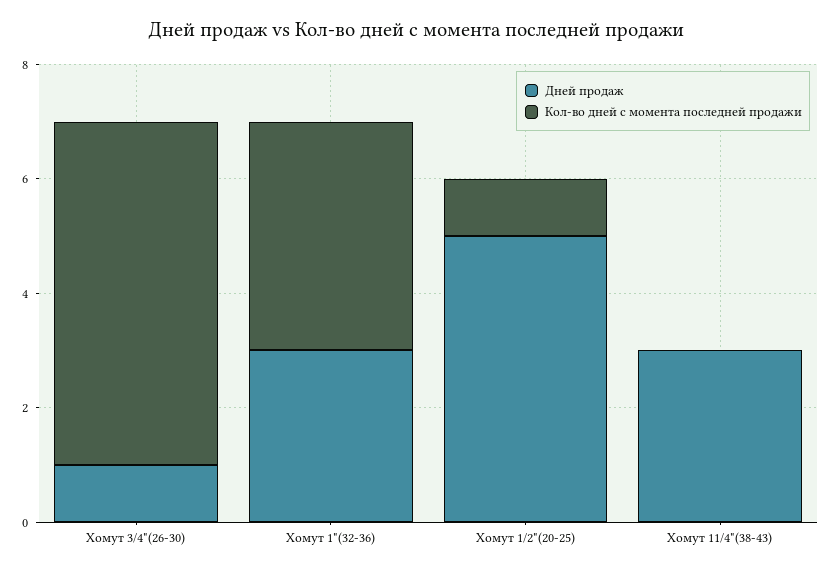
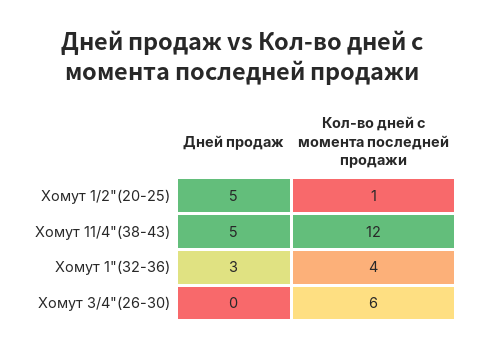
Дней продаж, Хомут 3/4"(26-30): 1 -> 0
Дней продаж, Хомут 11/4"(38-43): 3 -> 5
Кол-во дней с момента последней продажи, Хомут 11/4"(38-43): 0 -> 12

